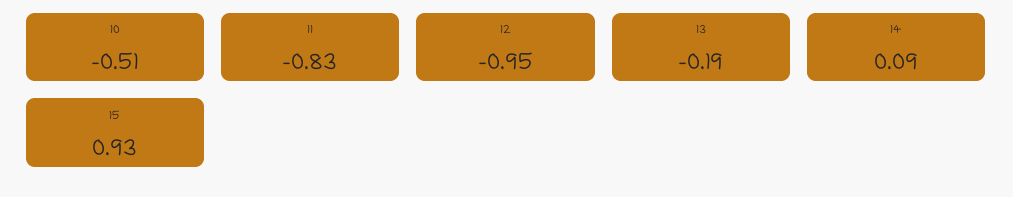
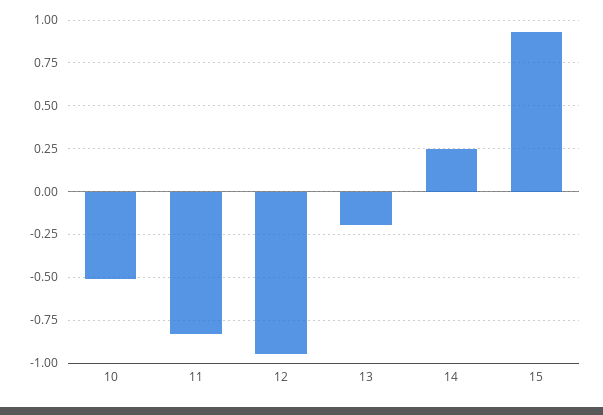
14: 0.09 -> 0.25

